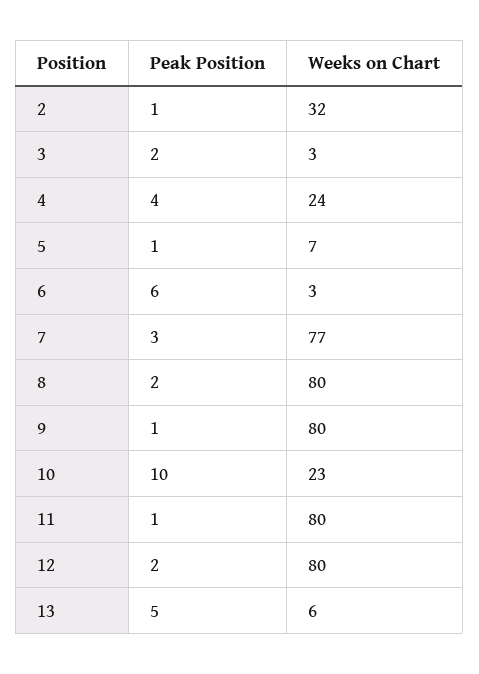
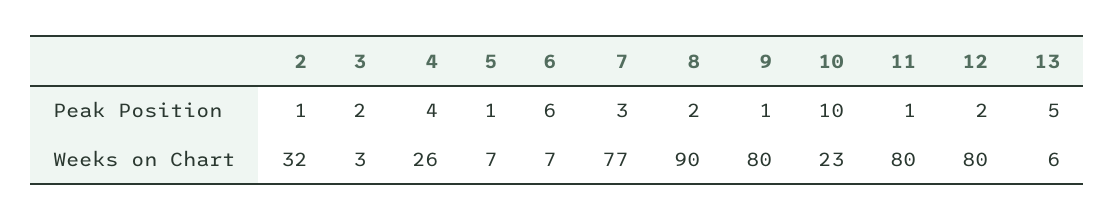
Weeks on Chart, 4: 24 -> 26
Weeks on Chart, 6: 3 -> 7
Weeks on Chart, 8: 80 -> 90

